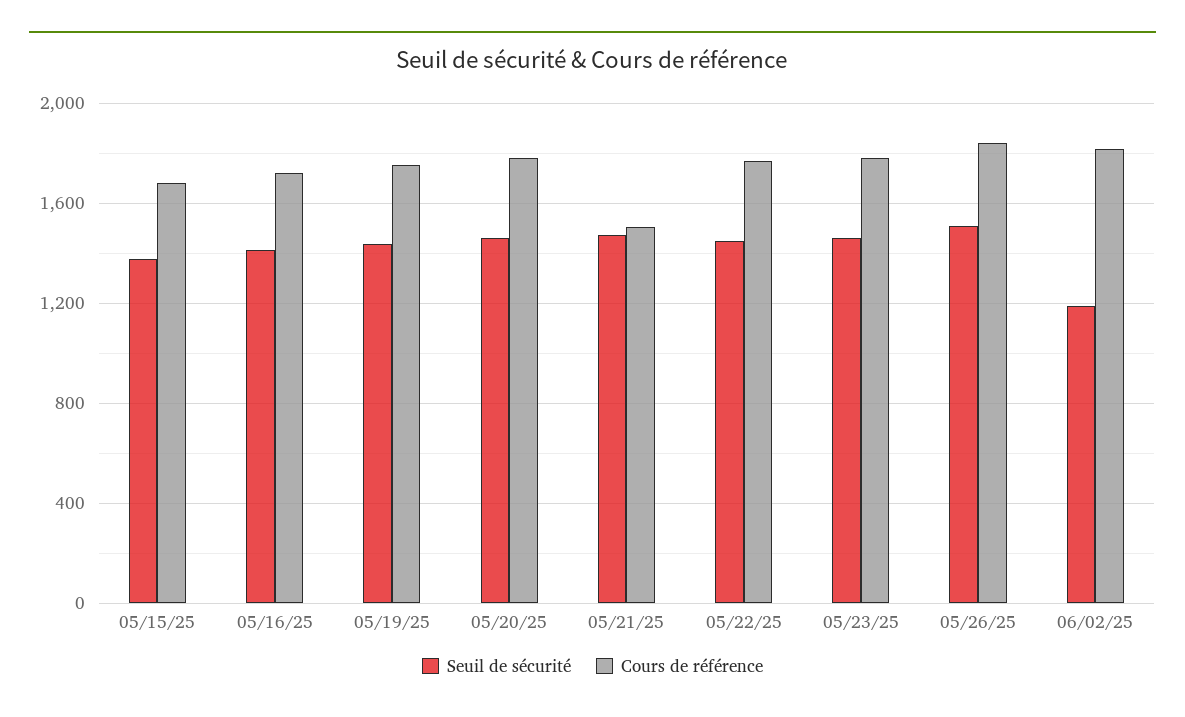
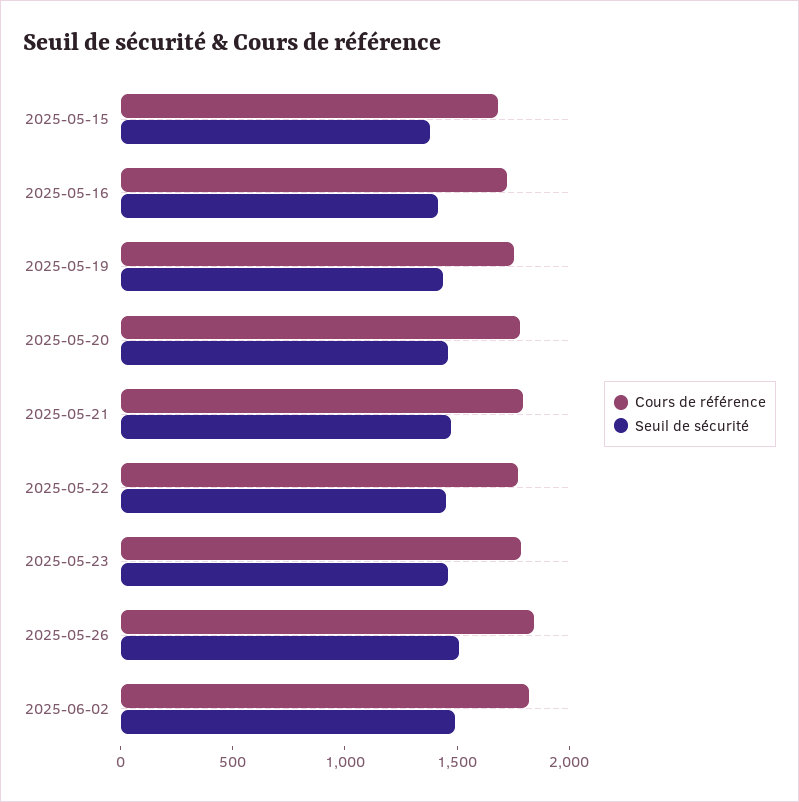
Cours de référence, 05/21/25: 1500 -> 1800
Seuil de sécurité, 06/02/25: 1200 -> 1500

